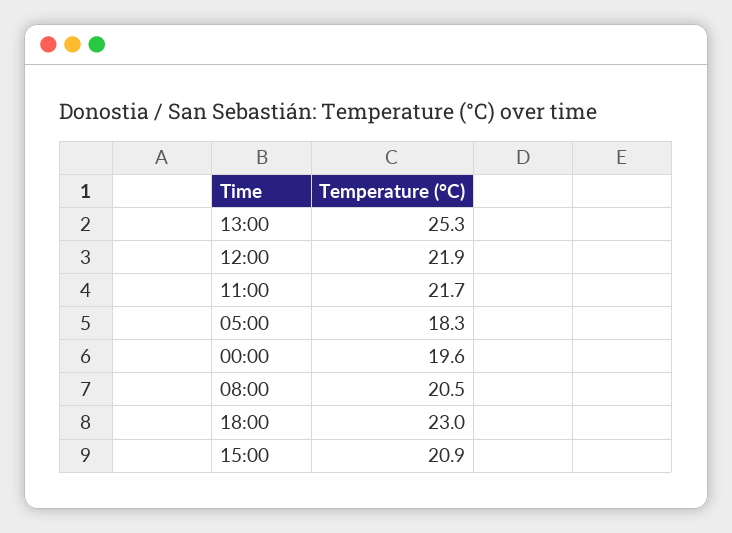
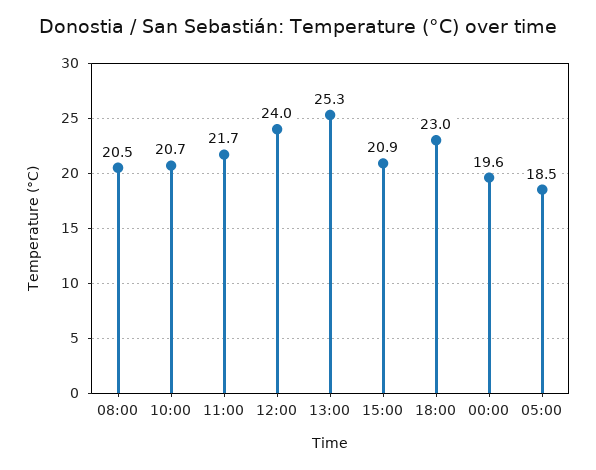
12:00: 21.9 -> 24
05:00: 18.3 -> 18.5
10:00: none -> 20.7

